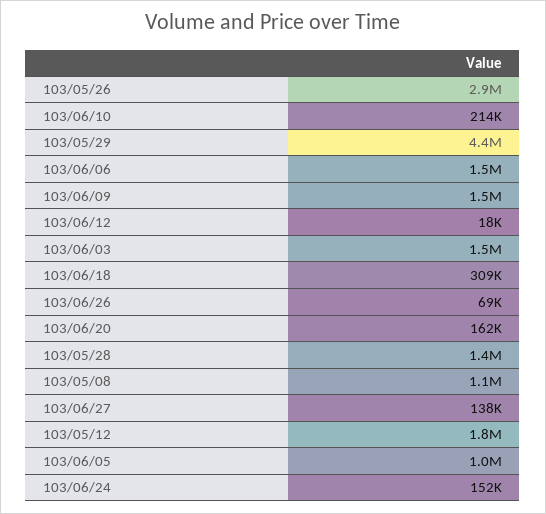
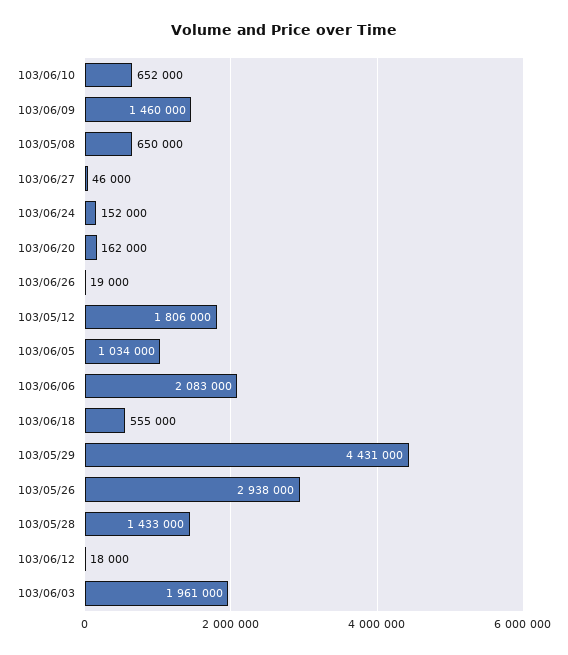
103/06/10: 214000 -> 652000
103/06/06: 1500000 -> 2083000
103/06/03: 1500000 -> 1961000
103/06/18: 309000 -> 555000
103/06/26: 69000 -> 19000
103/05/08: 1100000 -> 650000
103/06/27: 138000 -> 46000

